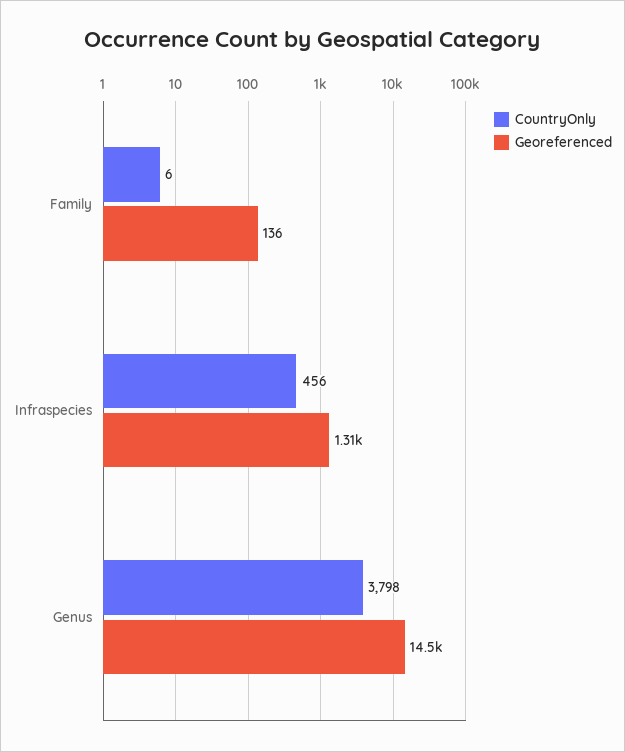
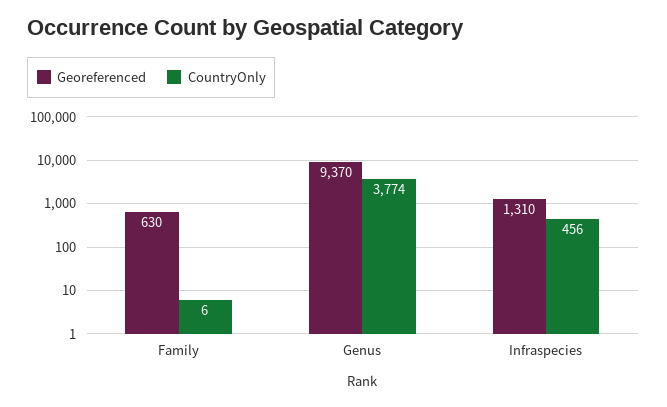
Georeferenced, Family: 136 -> 630
CountryOnly, Genus: 3798 -> 3774
Georeferenced, Genus: 14500 -> 9370

